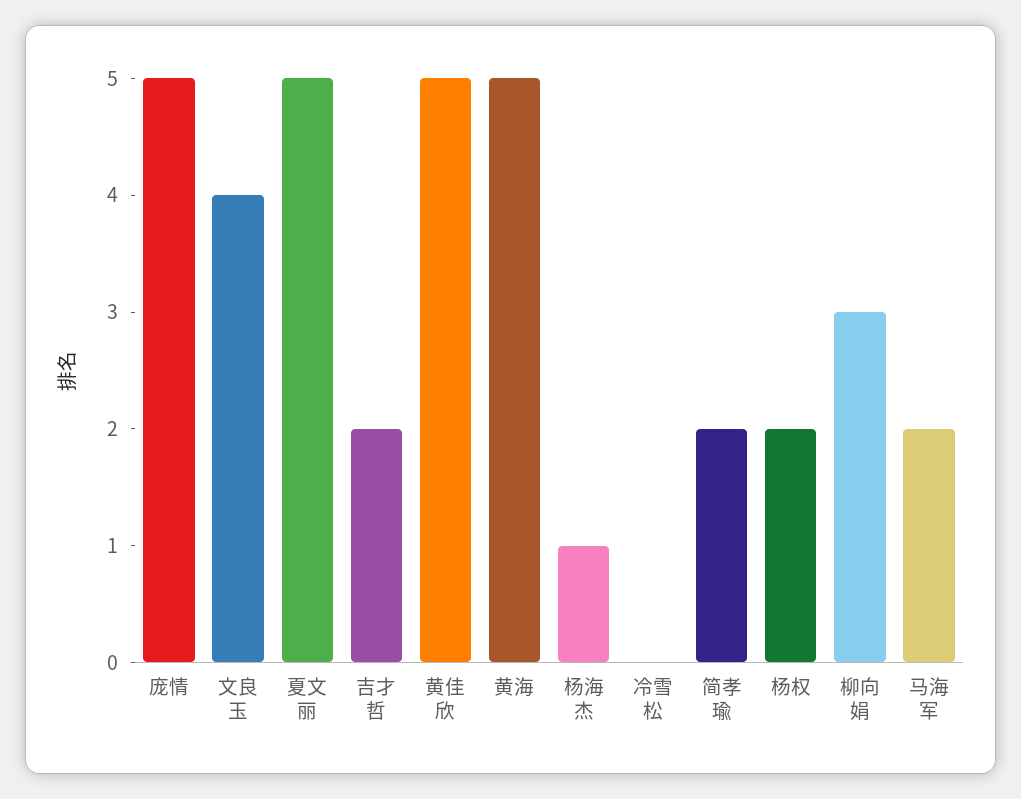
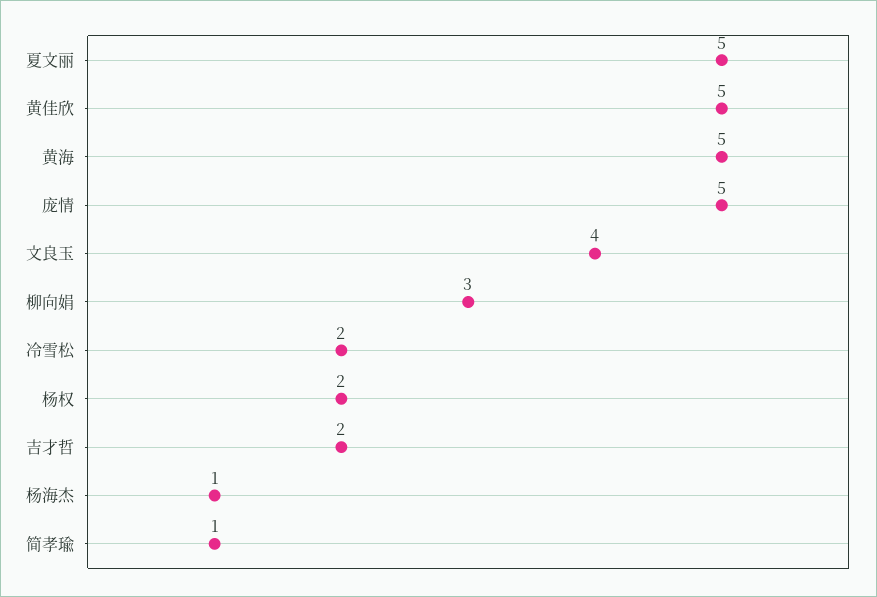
冷雪松: 0 -> 2
简孝瑜: 2 -> 1
马海军: 2 -> none

